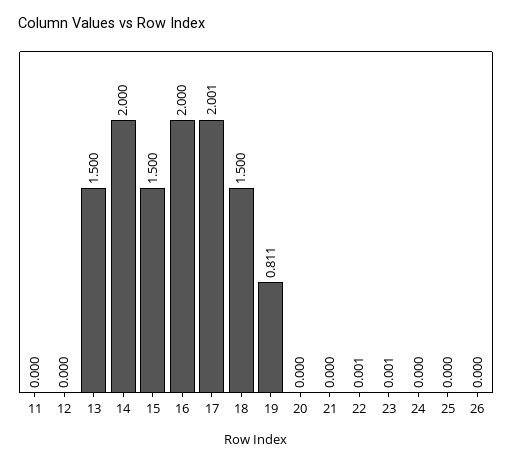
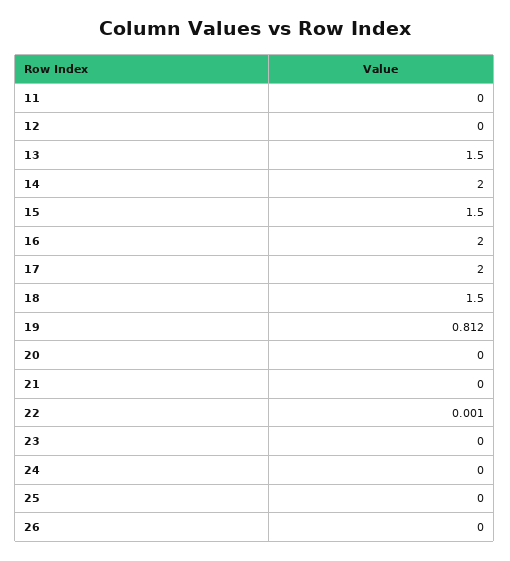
17: 2.001 -> 2
19: 0.811 -> 0.812
23: 0.001 -> 0

